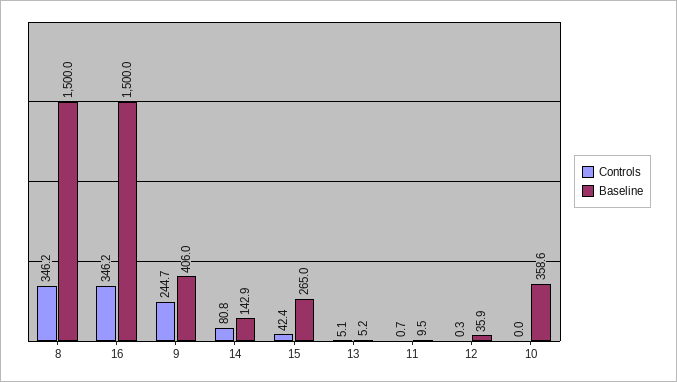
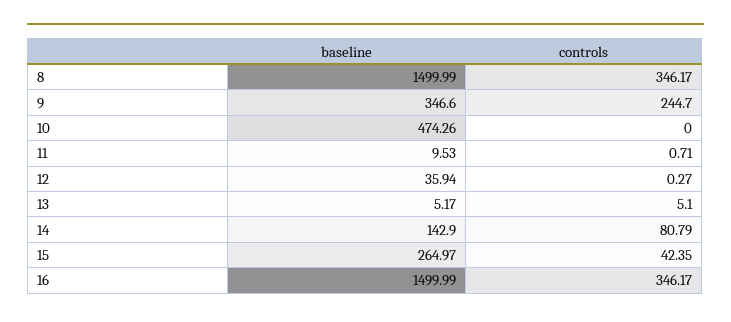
Baseline, 9: 406 -> 346.6
Baseline, 10: 358.6 -> 474.26

